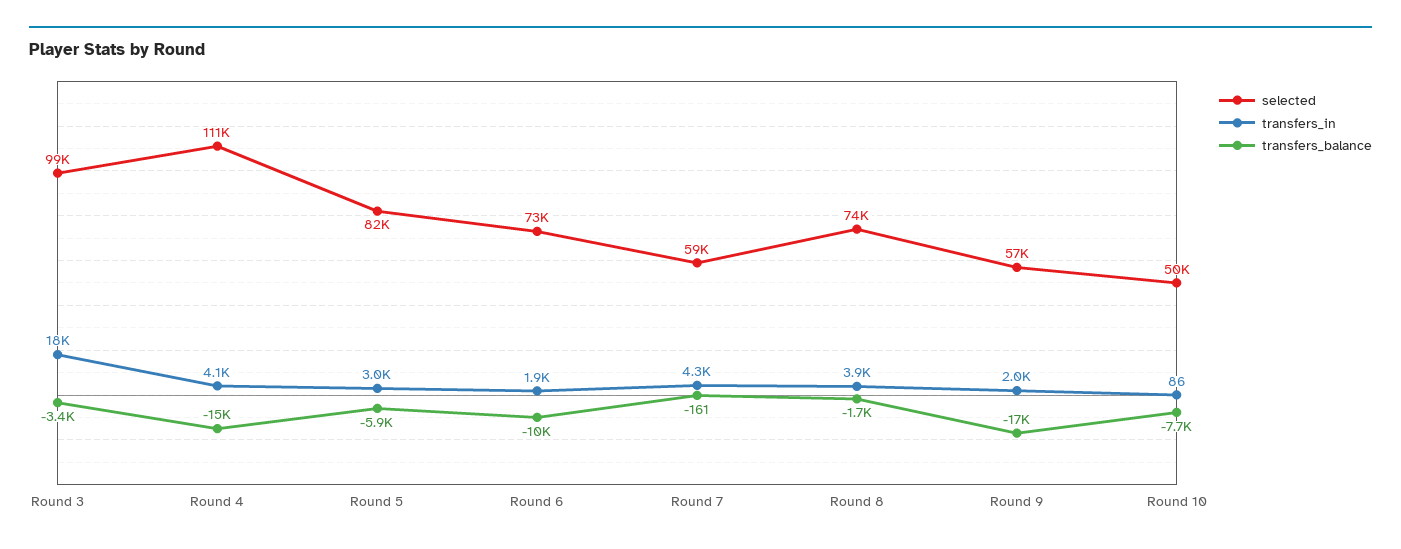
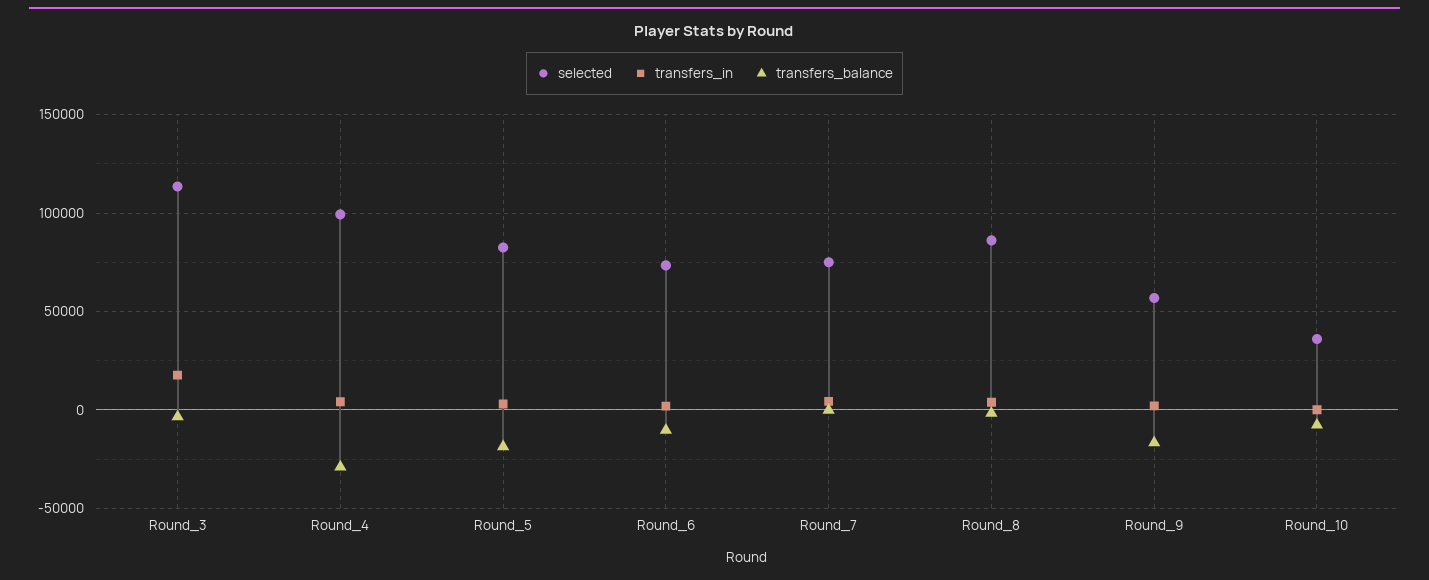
selected, Round 3: 99000 -> 115000
selected, Round 4: 111000 -> 100000
transfers_balance, Round 4: -15000 -> -30000
transfers_balance, Round 5: -5900 -> -20000
selected, Round 7: 59000 -> 75000
selected, Round 8: 74000 -> 85000
selected, Round 10: 50000 -> 35000

